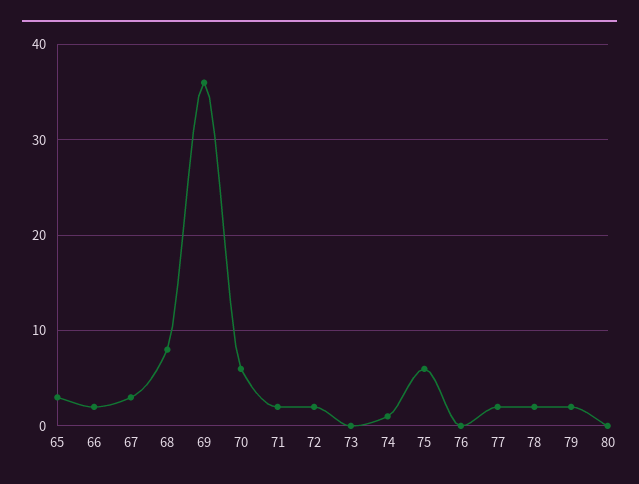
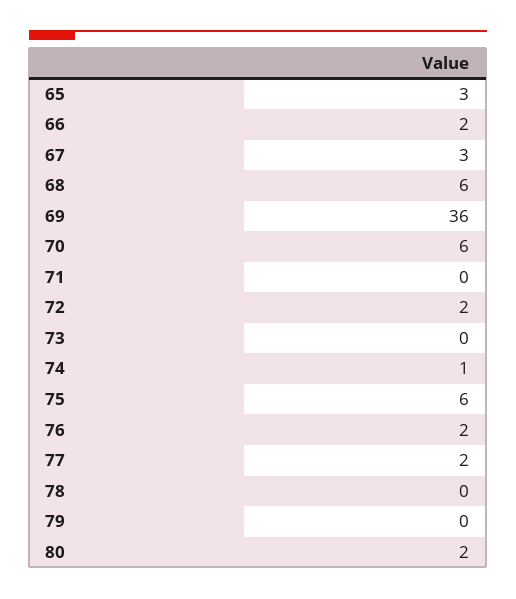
68: 8 -> 6
71: 2 -> 0
76: 0 -> 2
78: 2 -> 0
79: 2 -> 0
80: 0 -> 2

